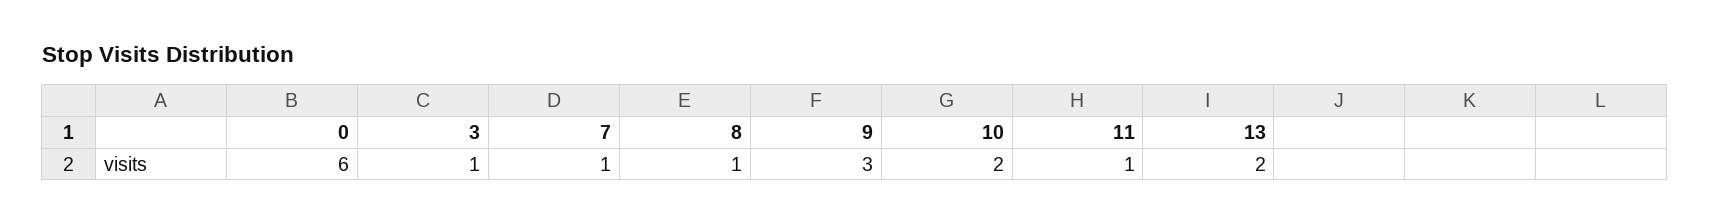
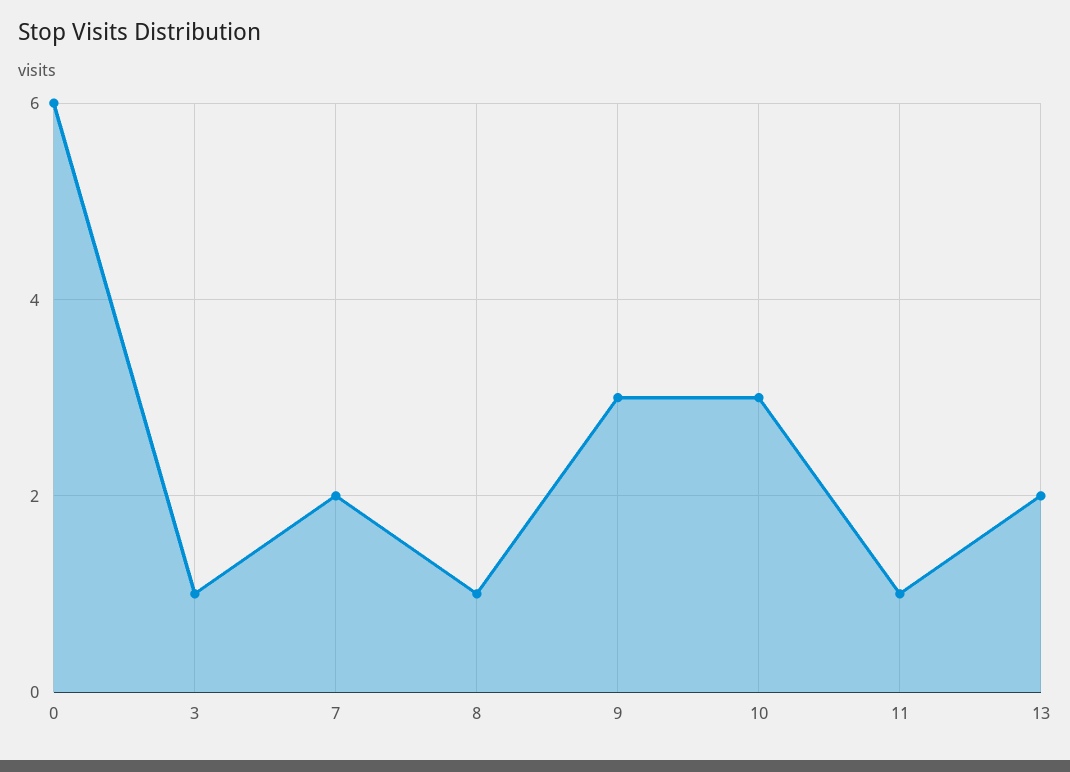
7: 1 -> 2
10: 2 -> 3

